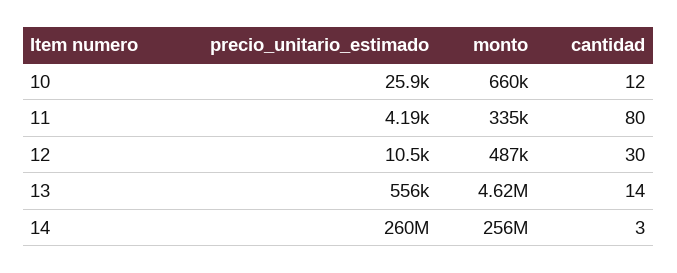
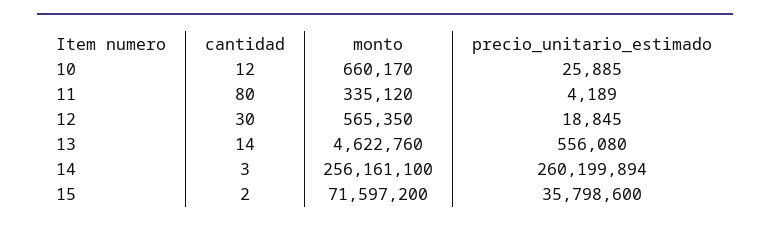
precio_unitario_estimado, 12: 10500 -> 18845
monto, 12: 487000 -> 565350
cantidad, 15: none -> 2
monto, 15: none -> 71597200
precio_unitario_estimado, 15: none -> 35798600

